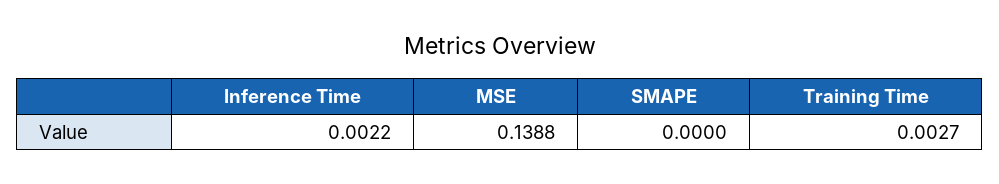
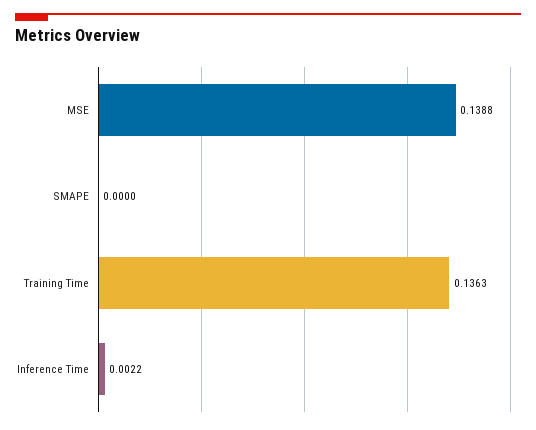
Training Time: 0.0027 -> 0.1363

